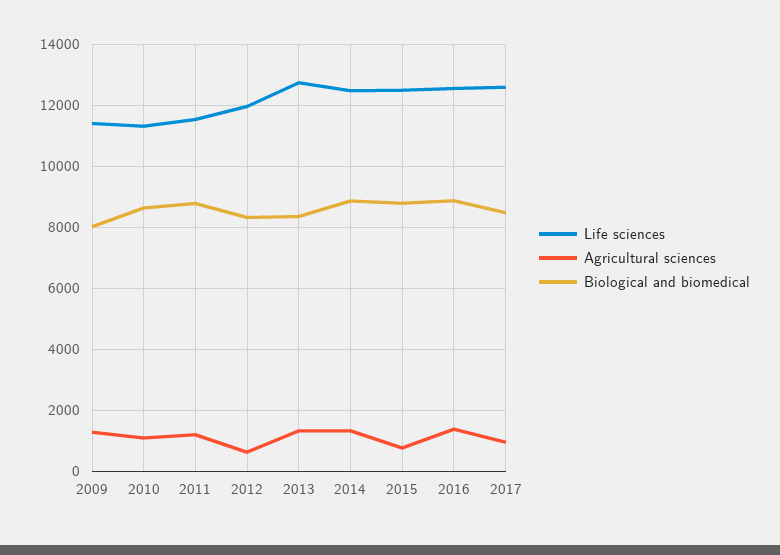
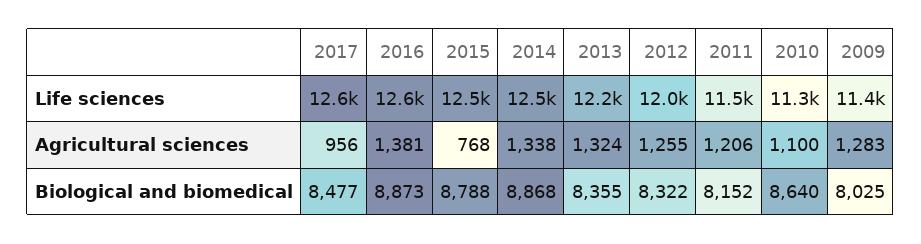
Biological and biomedical, 2011: 8800 -> 8152
Agricultural sciences, 2012: 600 -> 1255
Life sciences, 2013: 12800 -> 12200

